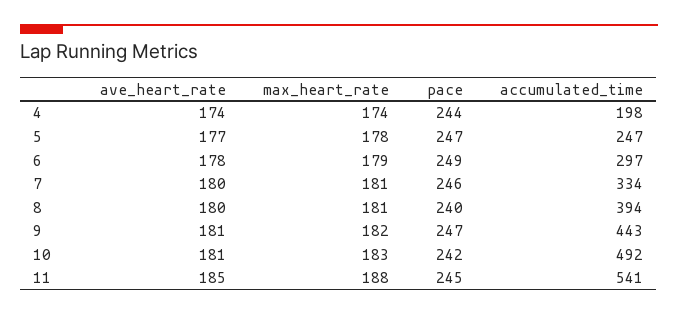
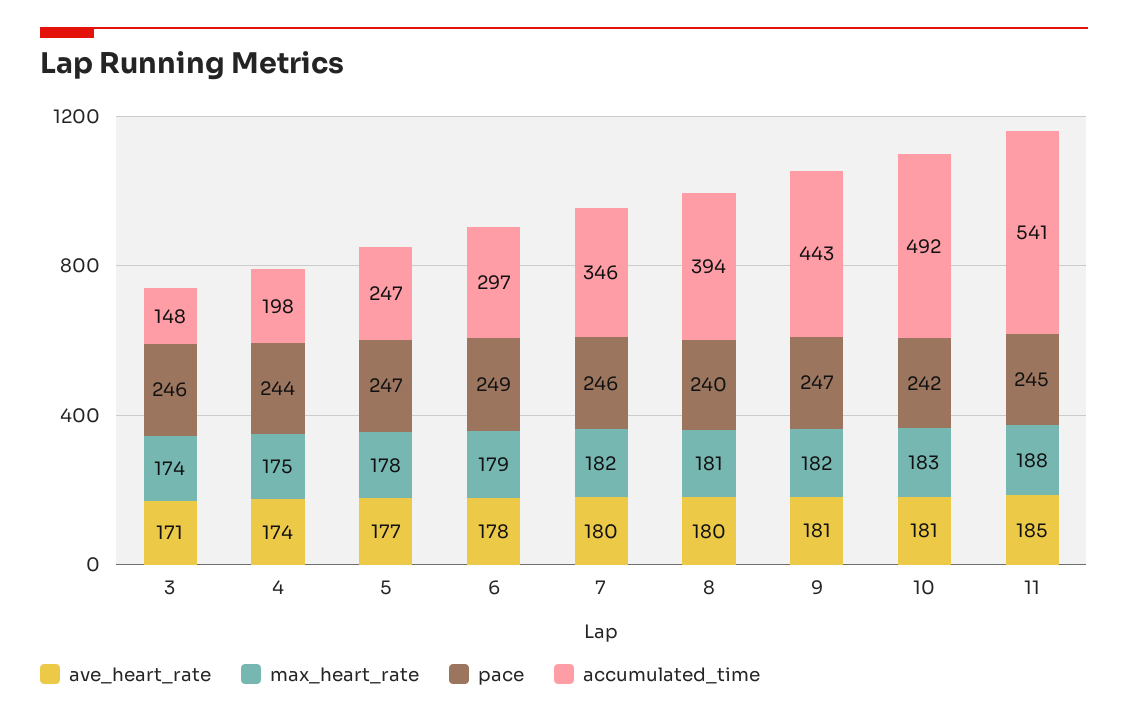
max_heart_rate, 4: 174 -> 175
max_heart_rate, 7: 181 -> 182
accumulated_time, 7: 334 -> 346
ave_heart_rate, 3: none -> 171
max_heart_rate, 3: none -> 174
pace, 3: none -> 246
accumulated_time, 3: none -> 148

